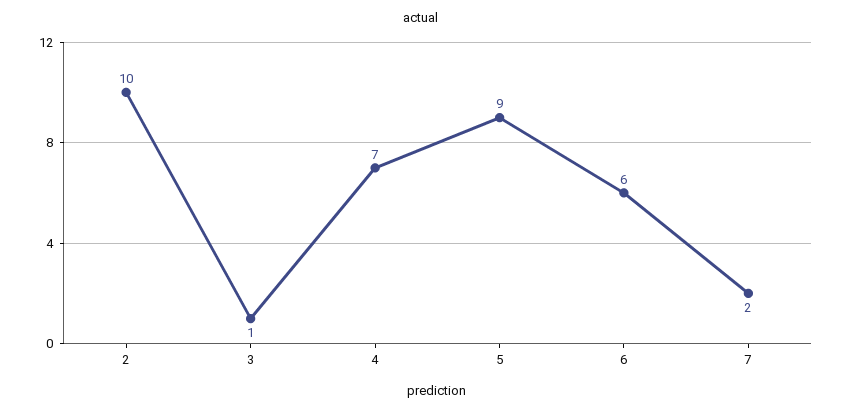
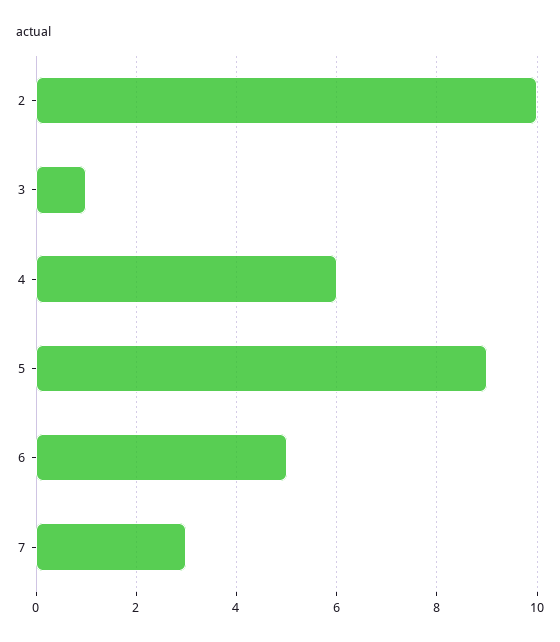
4: 7 -> 6
6: 6 -> 5
7: 2 -> 3

